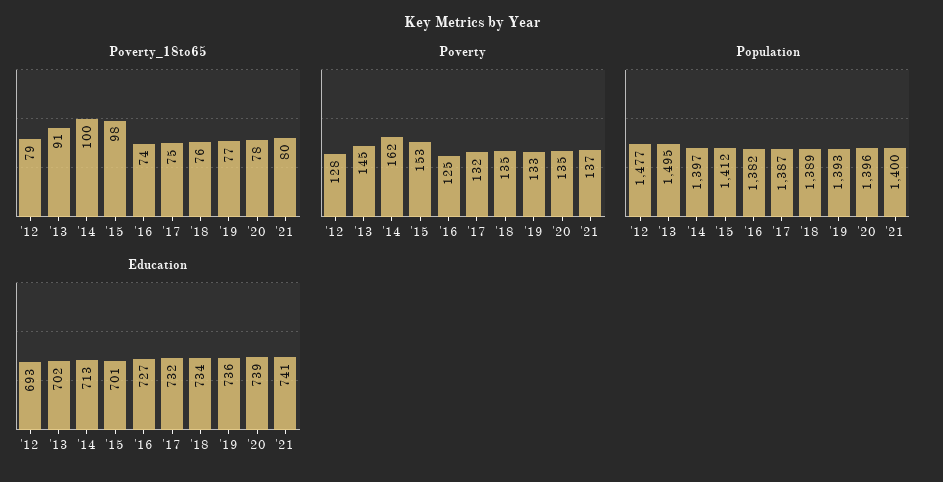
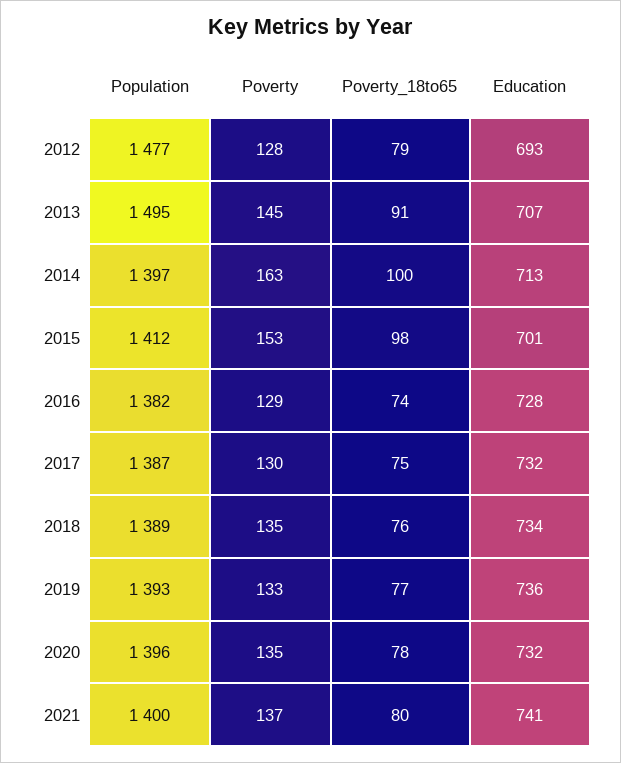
Poverty, '14: 162 -> 163
Poverty, '16: 125 -> 129
Poverty, '17: 132 -> 130
Education, '13: 702 -> 707
Education, '16: 727 -> 728
Education, '20: 739 -> 732

